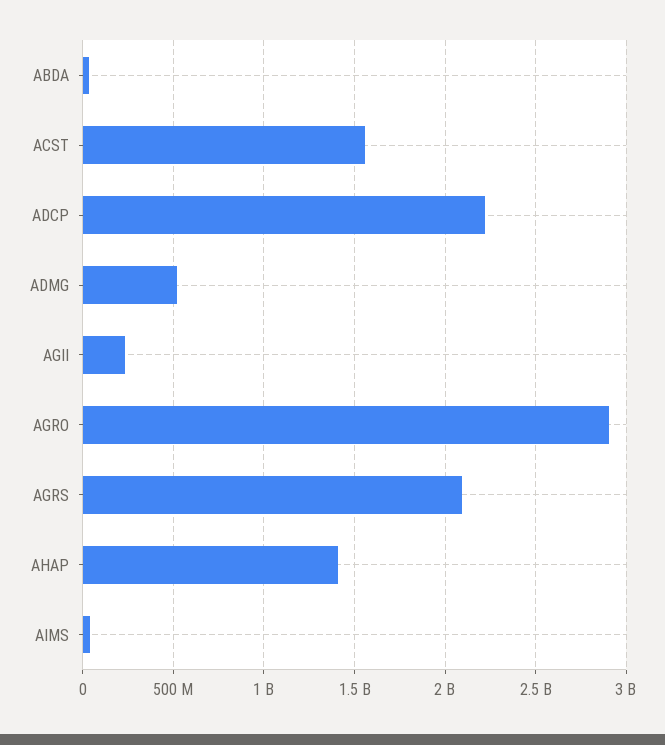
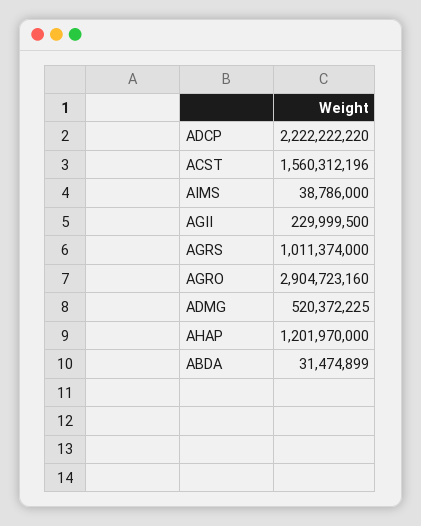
AGRS: 2100000000 -> 1011374000
AHAP: 1400000000 -> 1201970000

